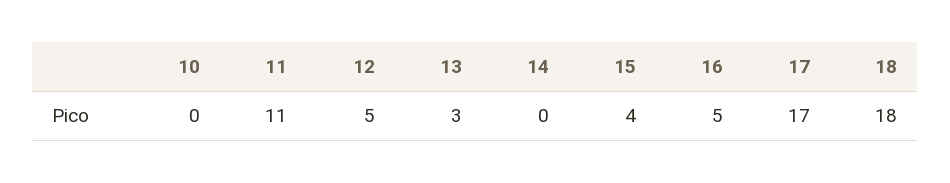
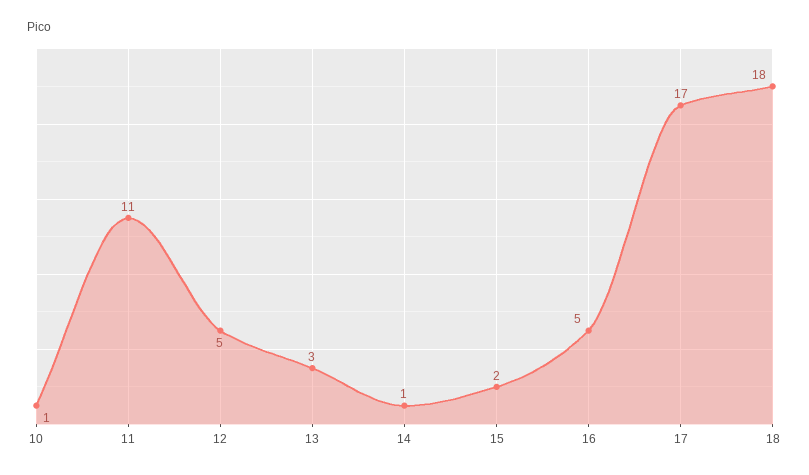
10: 0 -> 1
14: 0 -> 1
15: 4 -> 2

